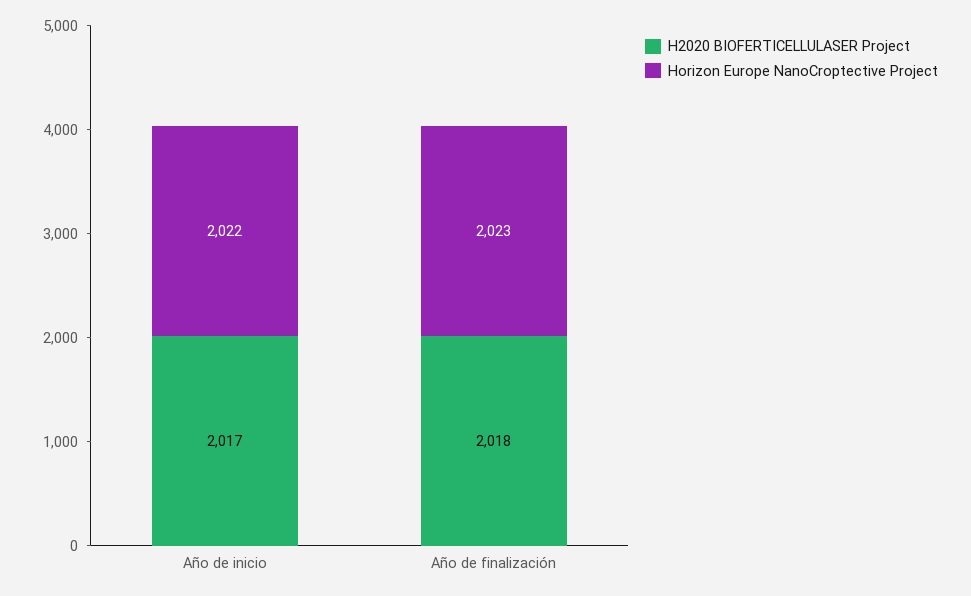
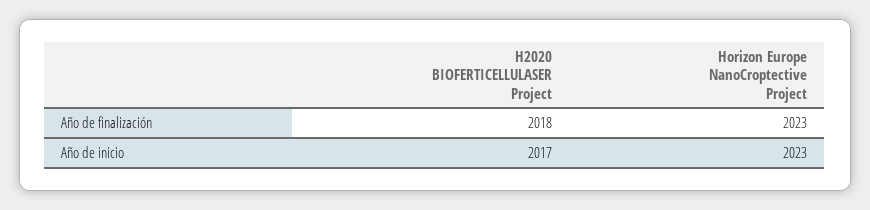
Horizon Europe NanoCroptective Project, Año de inicio: 2022 -> 2023

